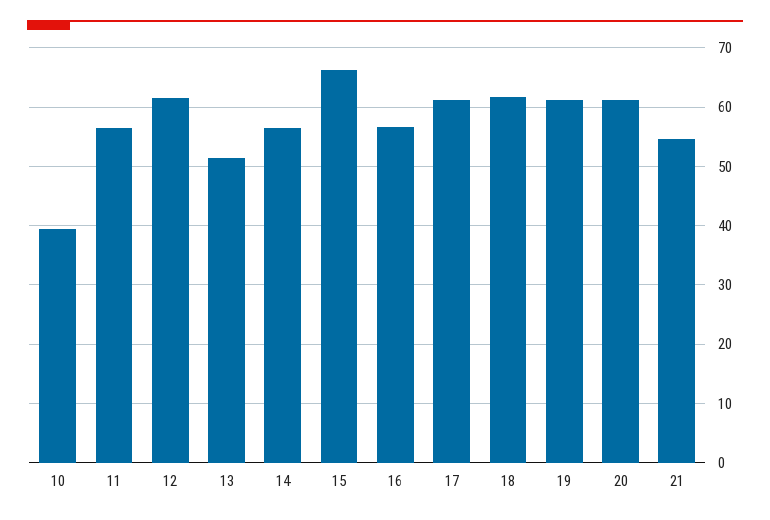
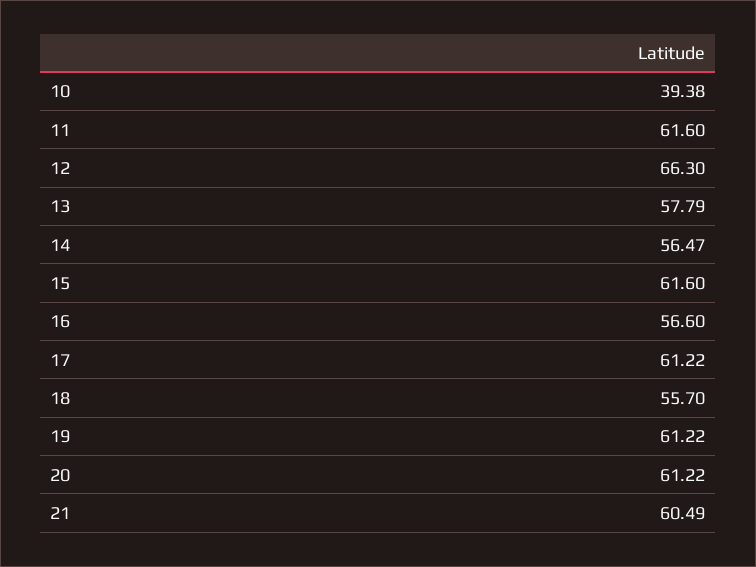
11: 56 -> 61.6
12: 62 -> 66.3
13: 52 -> 57.79
15: 66 -> 61.6
18: 62 -> 55.7
21: 54 -> 60.49

